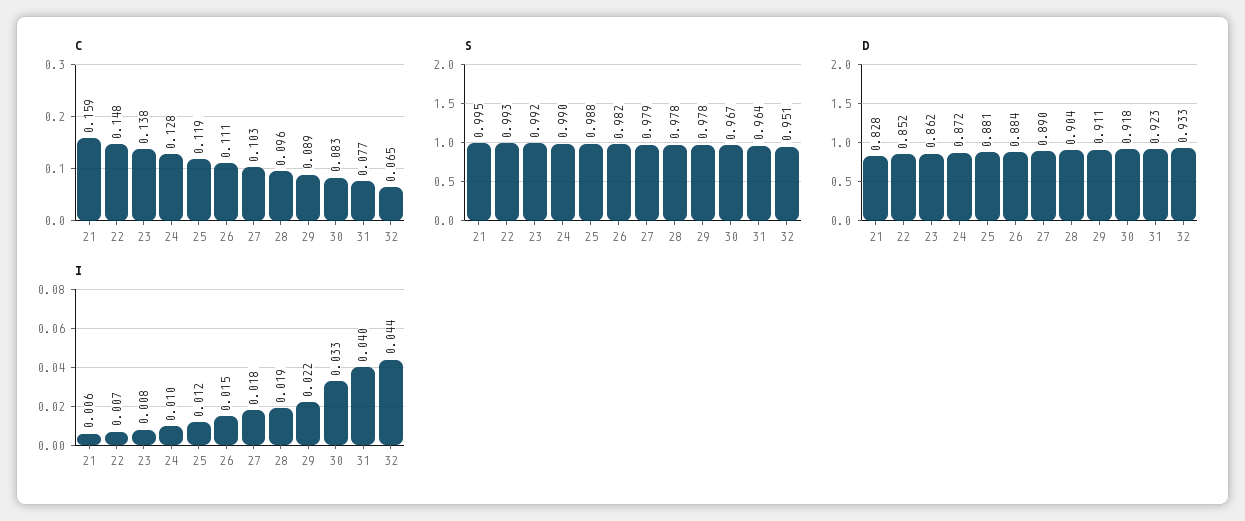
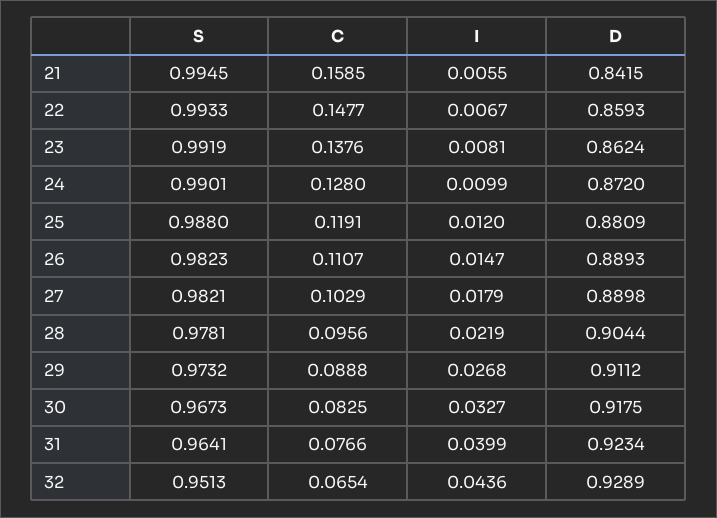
S, 27: 0.979 -> 0.9821
S, 29: 0.978 -> 0.9732
D, 21: 0.828 -> 0.8415
D, 22: 0.852 -> 0.8593
D, 26: 0.884 -> 0.8893
D, 32: 0.933 -> 0.9289
I, 28: 0.019 -> 0.0219
I, 29: 0.022 -> 0.0268

